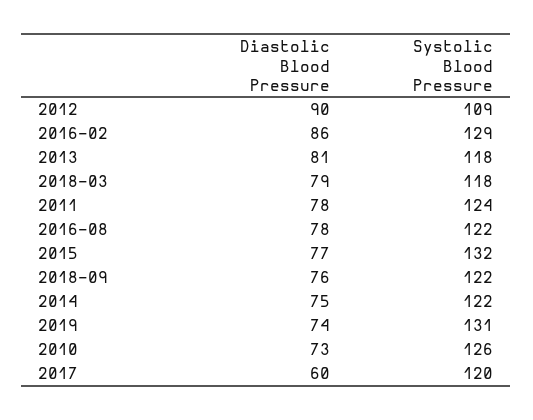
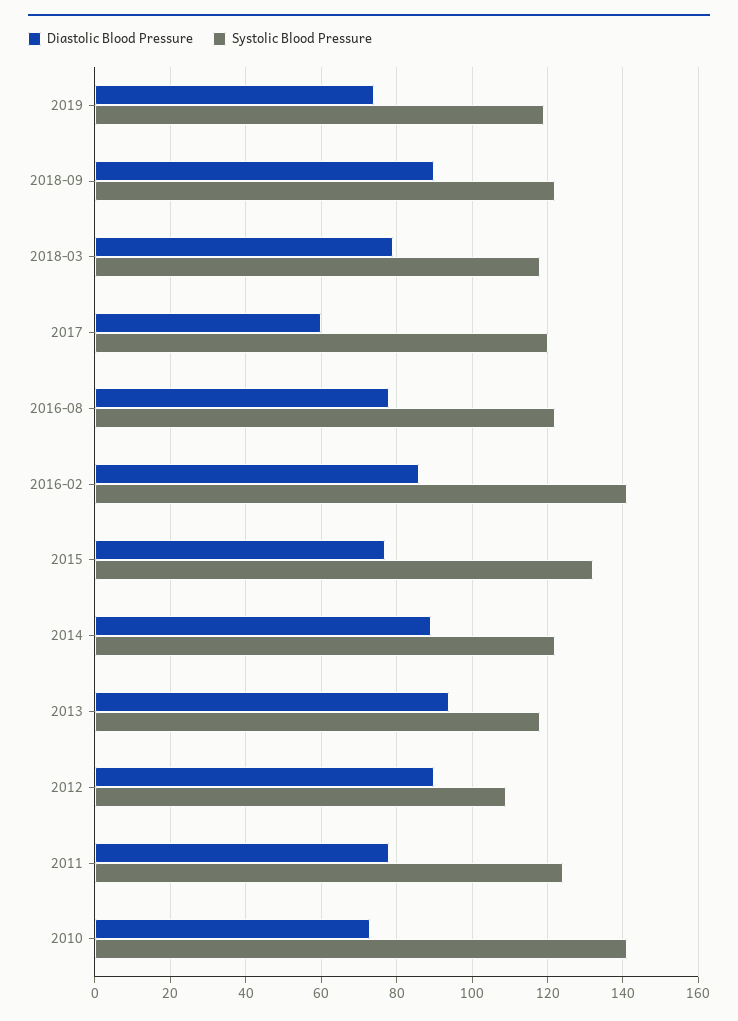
Systolic Blood Pressure, 2016-02: 129 -> 140
Diastolic Blood Pressure, 2013: 81 -> 95
Diastolic Blood Pressure, 2018-09: 76 -> 90
Diastolic Blood Pressure, 2014: 75 -> 90
Systolic Blood Pressure, 2019: 131 -> 120
Systolic Blood Pressure, 2010: 126 -> 140

